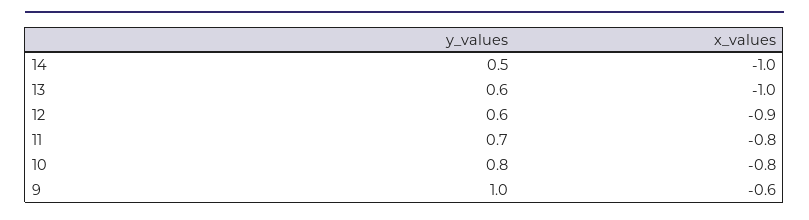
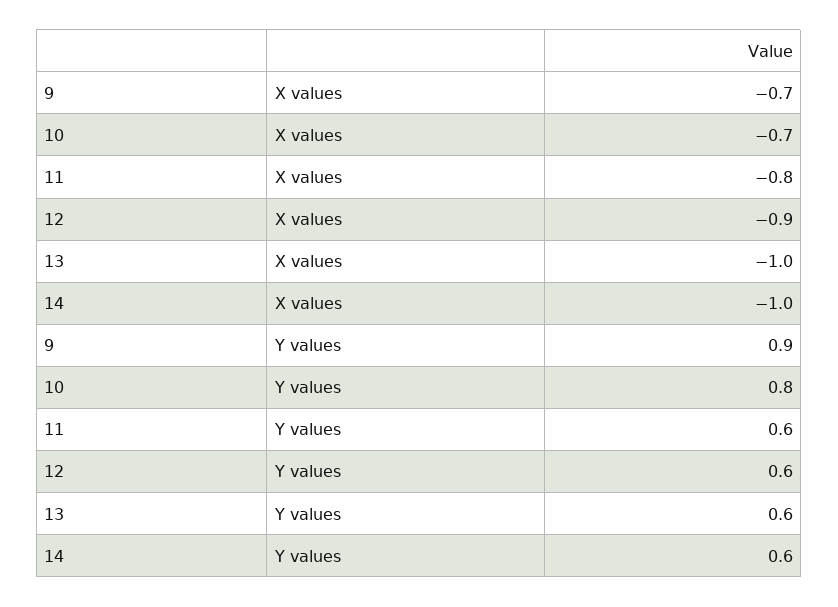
y_values, 14: 0.5 -> 0.6
y_values, 11: 0.7 -> 0.6
x_values, 10: -0.8 -> -0.7
y_values, 9: 1 -> 0.9
x_values, 9: -0.6 -> -0.7

